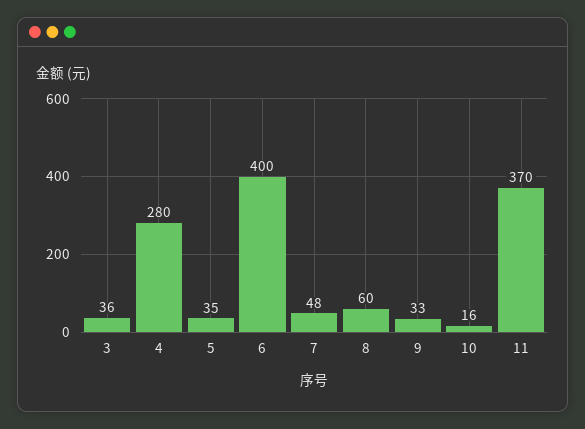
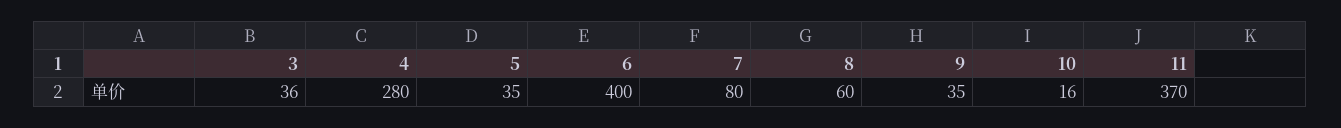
7: 48 -> 80
9: 33 -> 35

